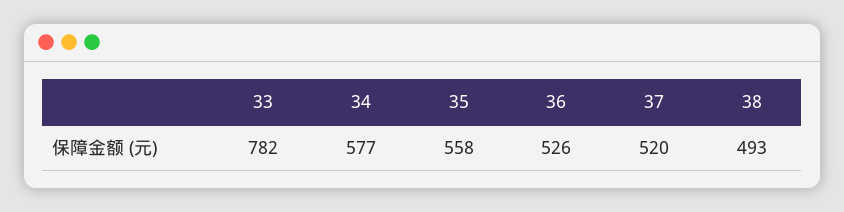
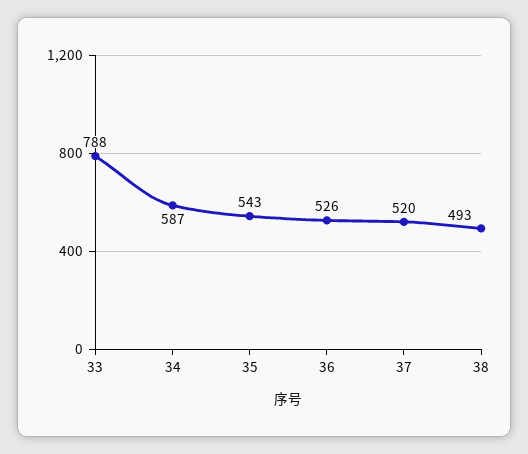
33: 782 -> 788
34: 577 -> 587
35: 558 -> 543

